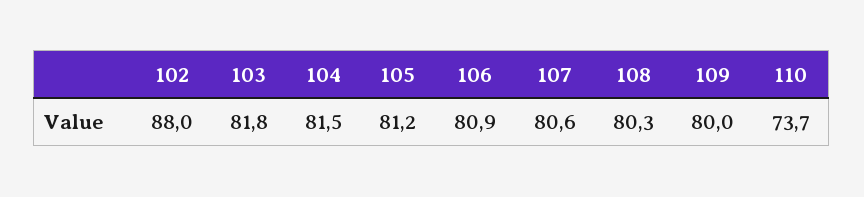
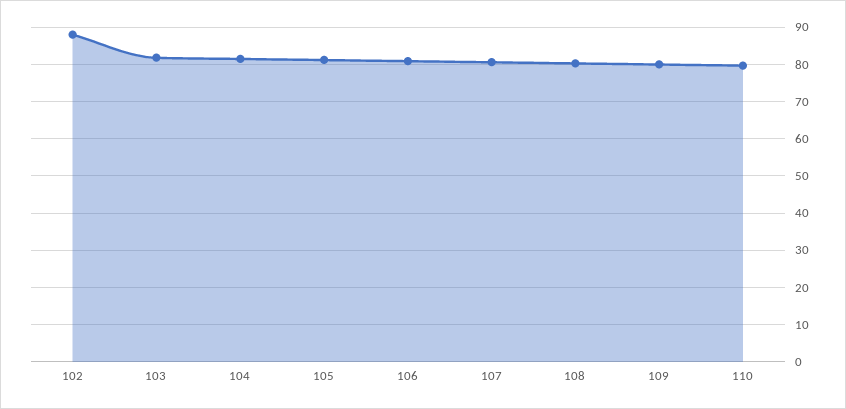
110: 73.7 -> 80

